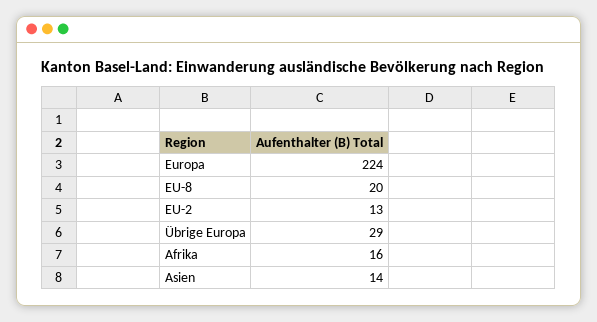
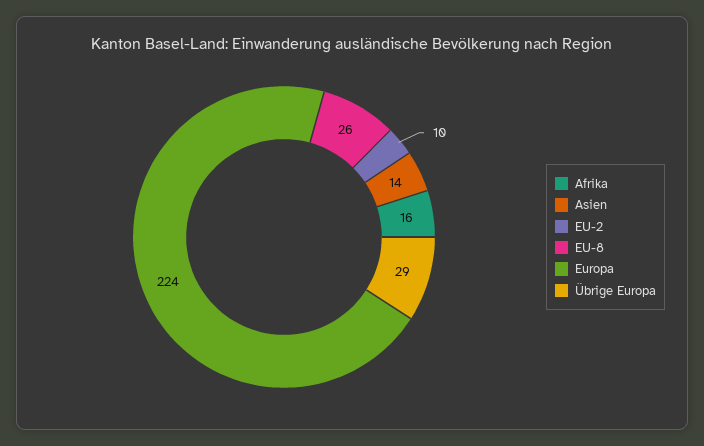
EU-8: 20 -> 26
EU-2: 13 -> 10

